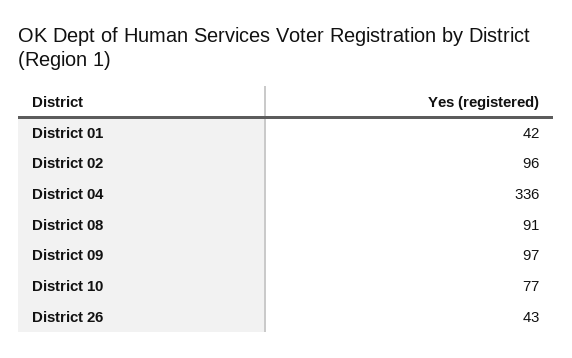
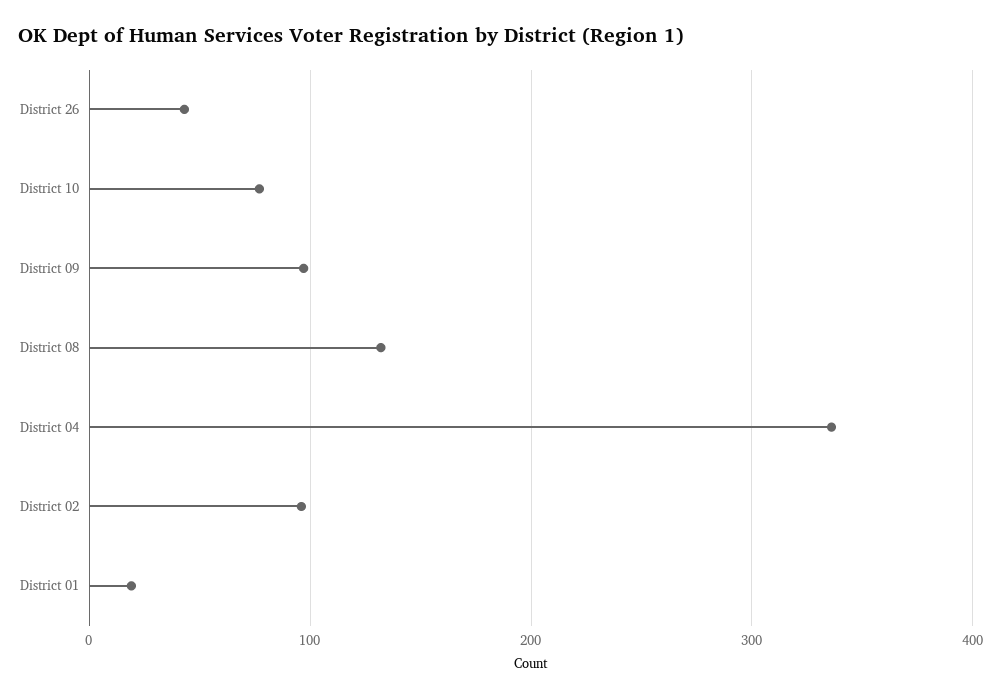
District 01: 42 -> 20
District 08: 91 -> 130

